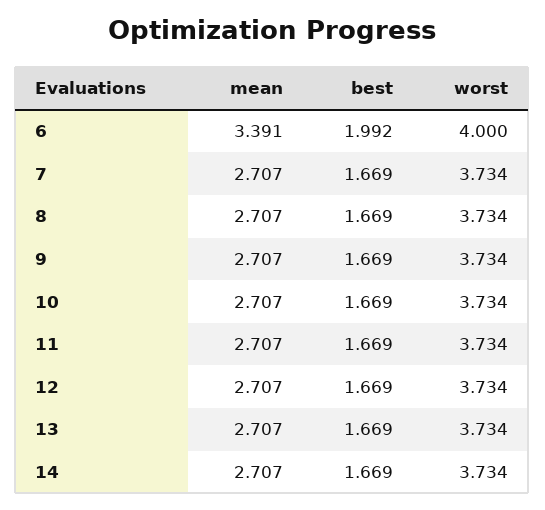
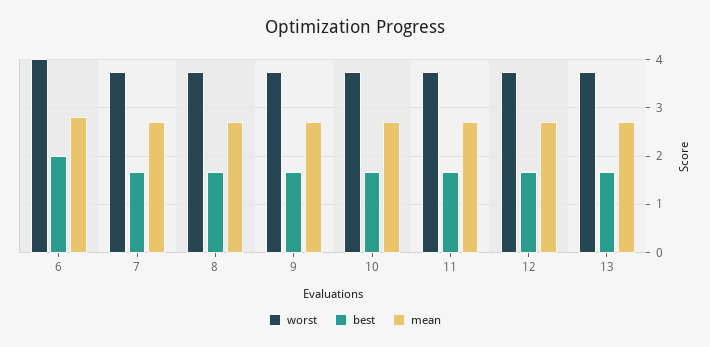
mean, 6: 3.391 -> 2.8
mean, 14: 2.707 -> none
best, 14: 1.669 -> none
worst, 14: 3.734 -> none

